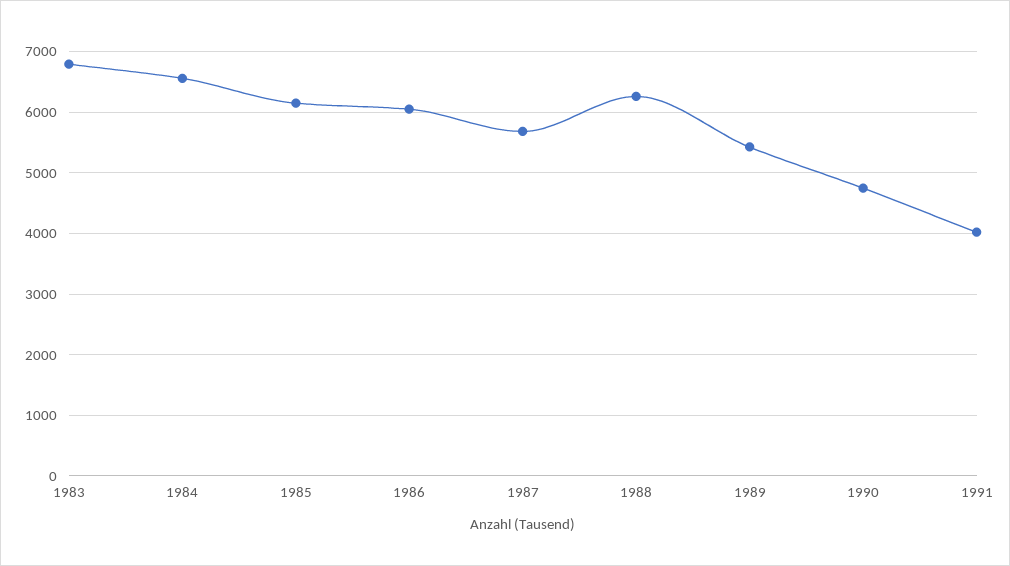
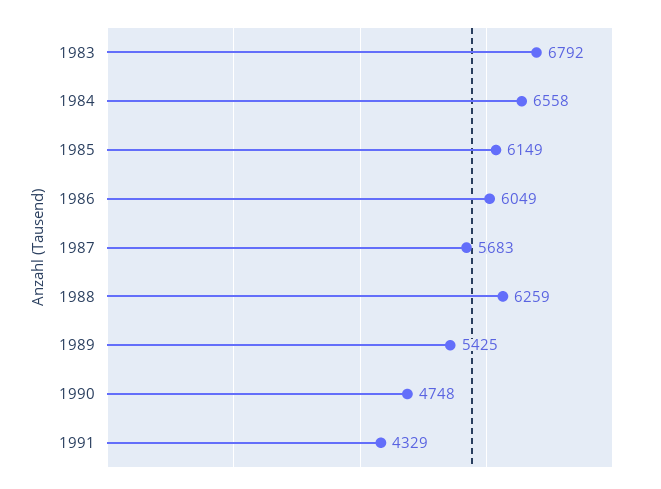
1991: 4000 -> 4329

